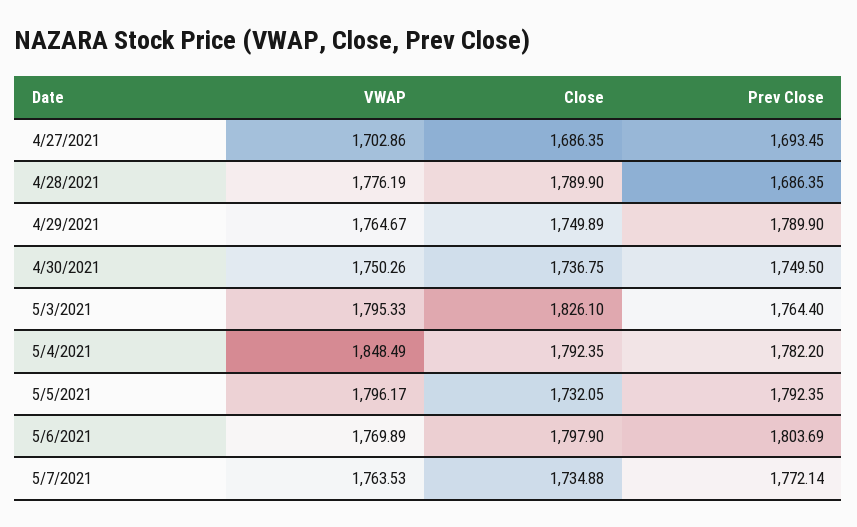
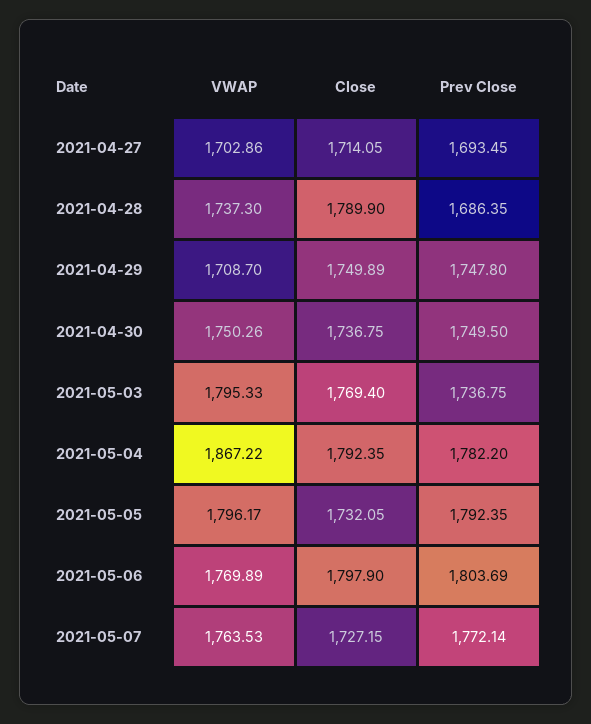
Close, 4/27/2021: 1686.35 -> 1714.05
VWAP, 4/28/2021: 1776.19 -> 1737.3
VWAP, 4/29/2021: 1764.67 -> 1708.7
Prev Close, 4/29/2021: 1789.9 -> 1747.8
Close, 5/3/2021: 1826.1 -> 1769.4
Prev Close, 5/3/2021: 1764.4 -> 1736.75
VWAP, 5/4/2021: 1848.49 -> 1867.22
Close, 5/7/2021: 1734.88 -> 1727.15

